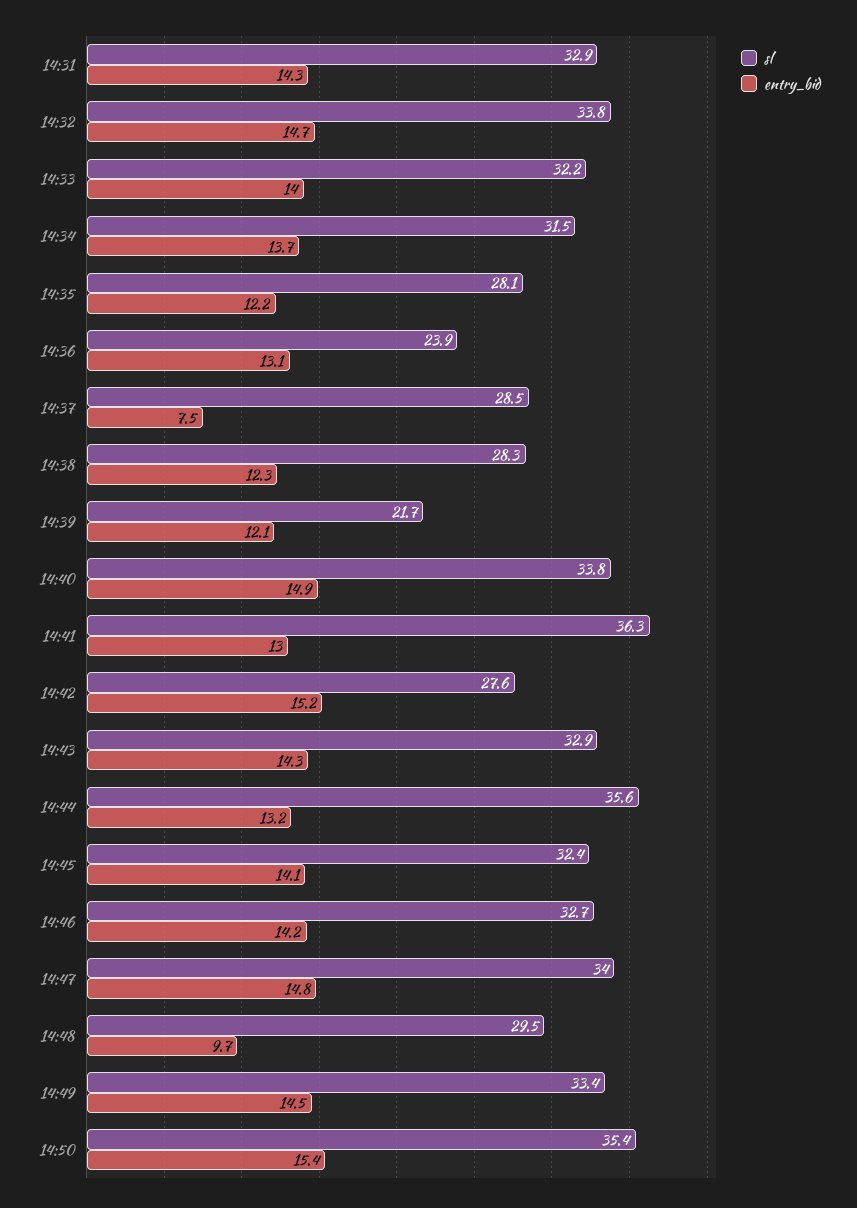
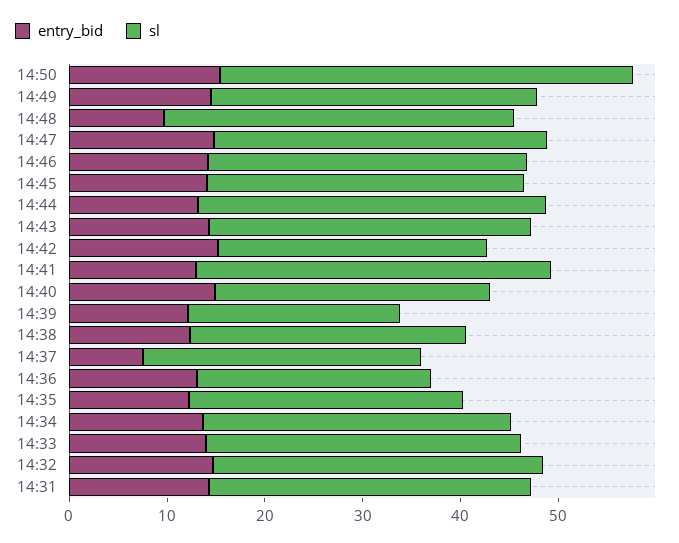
sl, 14:40: 33.8 -> 28
sl, 14:48: 29.5 -> 36
sl, 14:50: 35.4 -> 42

